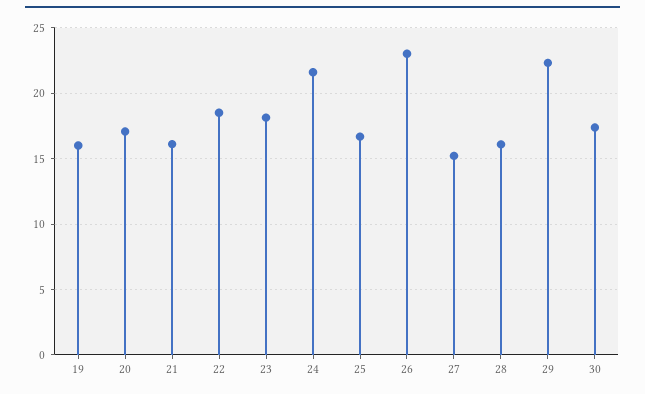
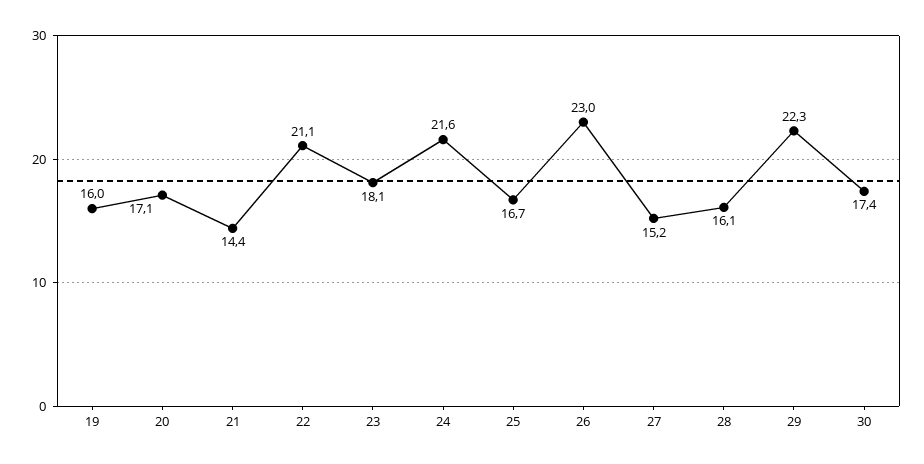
21: 16 -> 14.4
22: 18.5 -> 21.1

